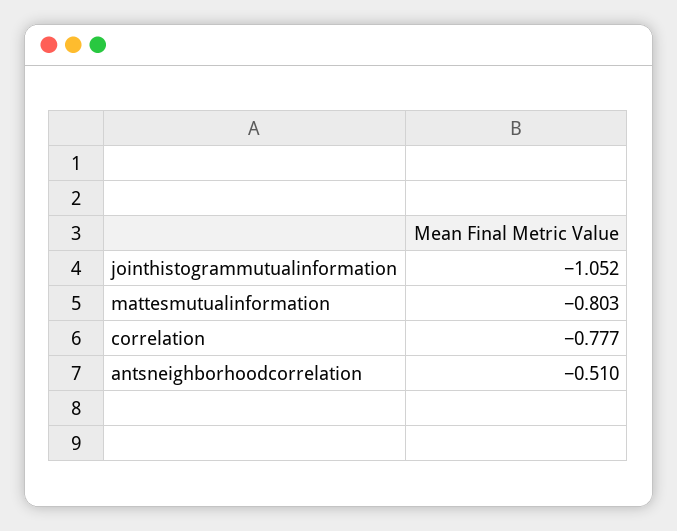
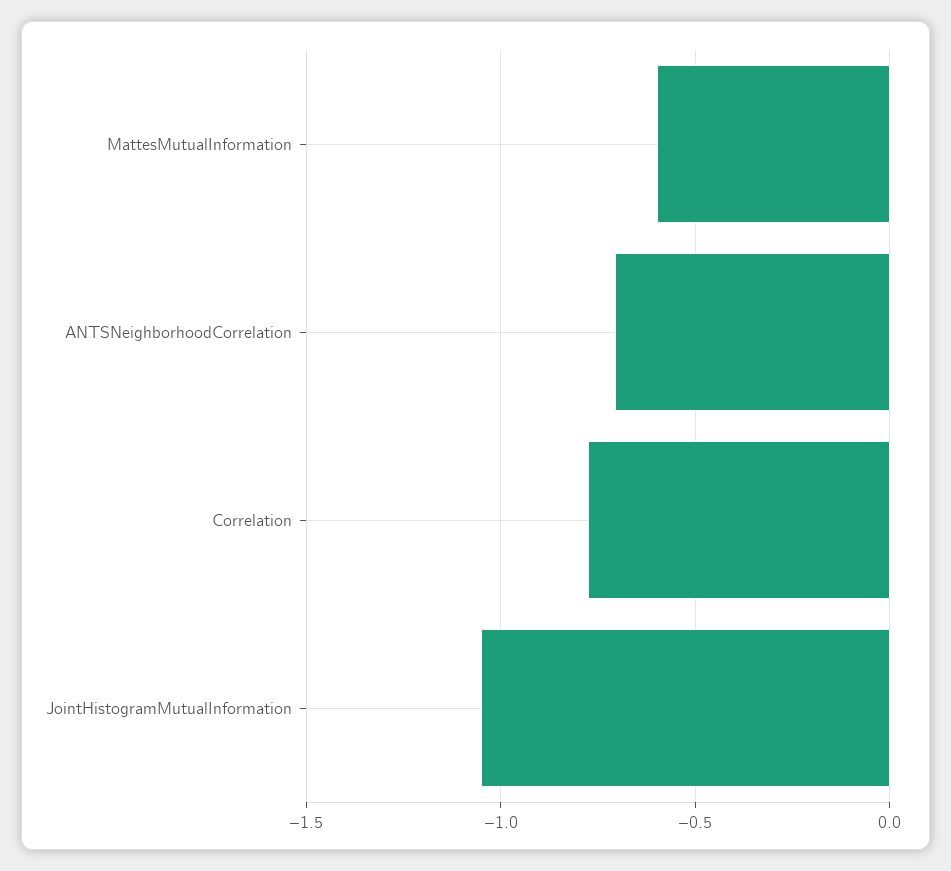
mattesmutualinformation: -0.803 -> -0.6
antsneighborhoodcorrelation: -0.51 -> -0.7

